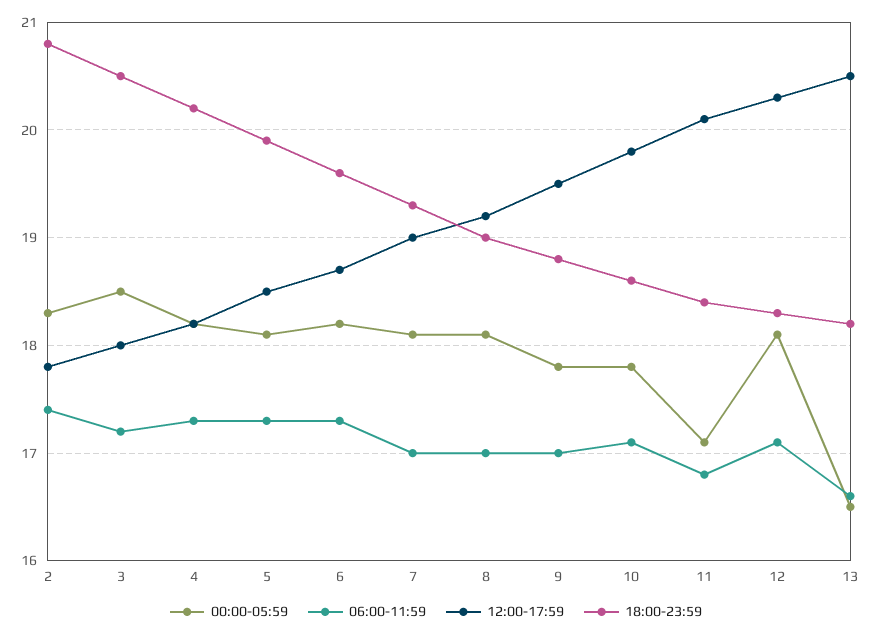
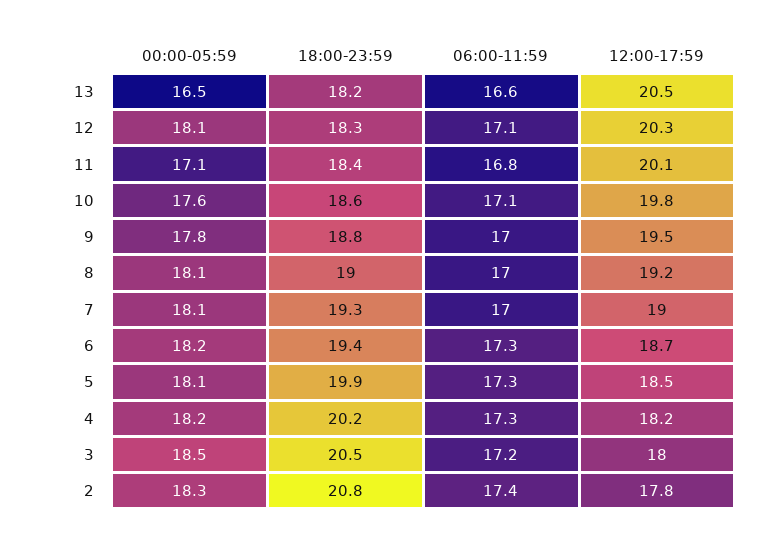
18:00-23:59, 6: 19.6 -> 19.4
00:00-05:59, 10: 17.8 -> 17.6

